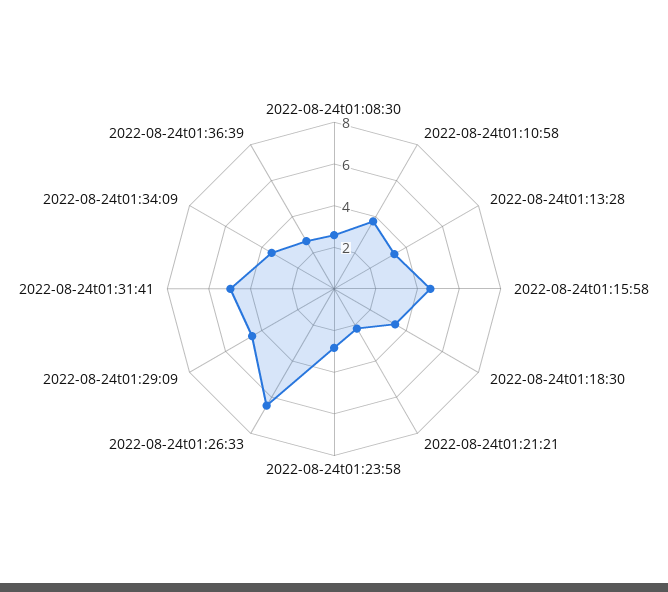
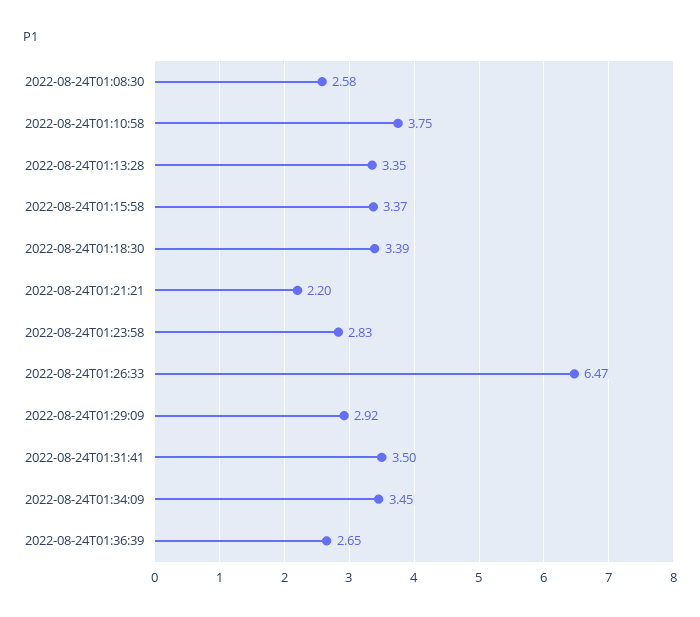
2022-08-24t01:15:58: 4.5 -> 3.37
2022-08-24t01:29:09: 4.5 -> 2.92
2022-08-24t01:31:41: 5 -> 3.5

